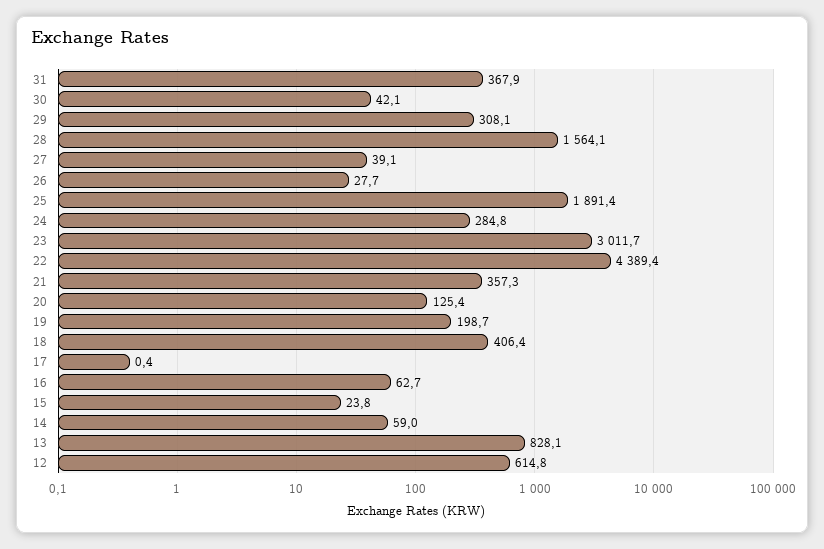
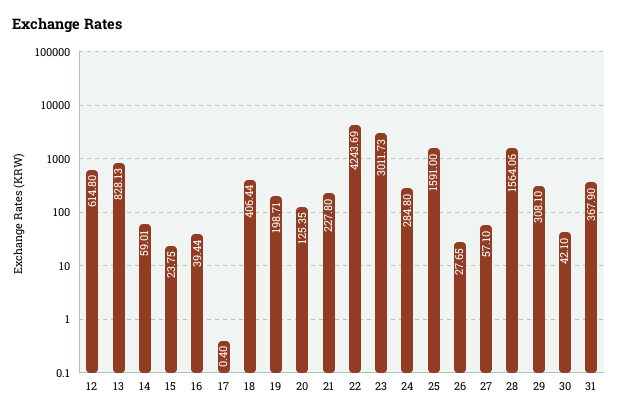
27: 39.1 -> 57.1
25: 1891.4 -> 1591
22: 4389.4 -> 4243.69
21: 357.3 -> 227.8
16: 62.7 -> 39.44

